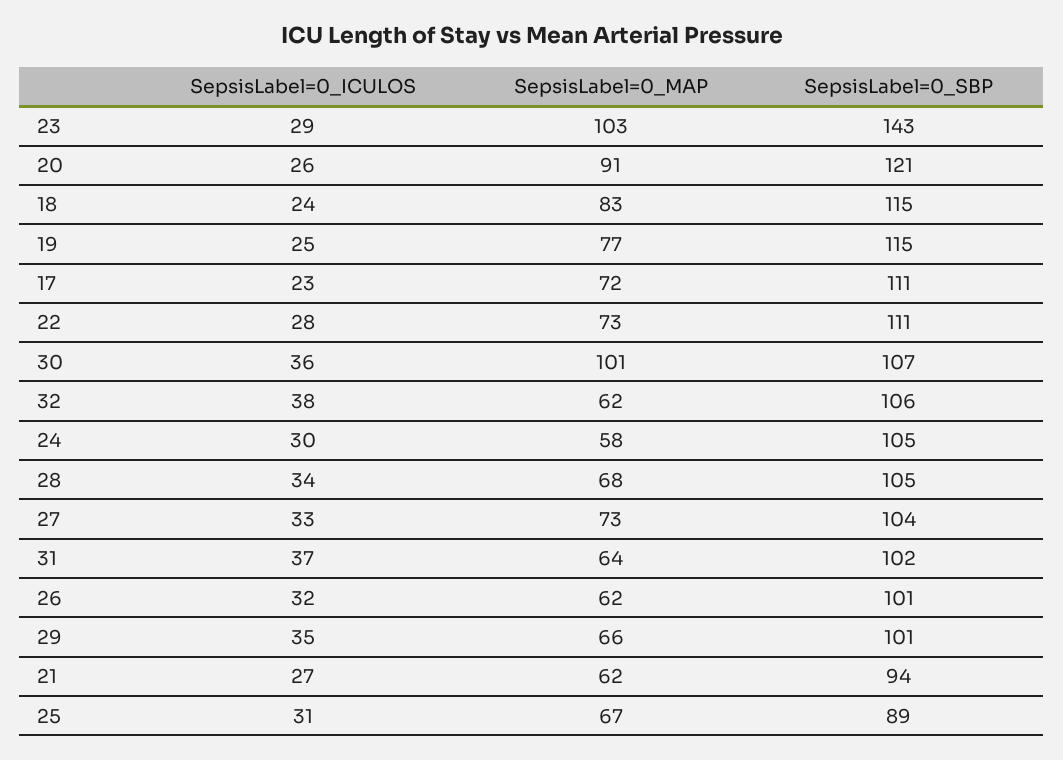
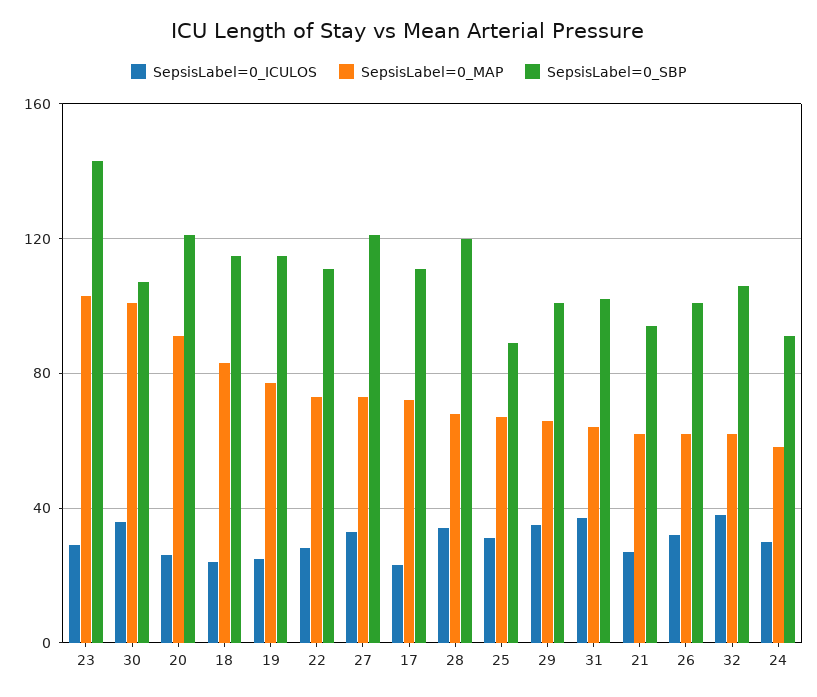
SepsisLabel=0_SBP, 24: 105 -> 90
SepsisLabel=0_SBP, 28: 105 -> 120
SepsisLabel=0_SBP, 27: 104 -> 120

